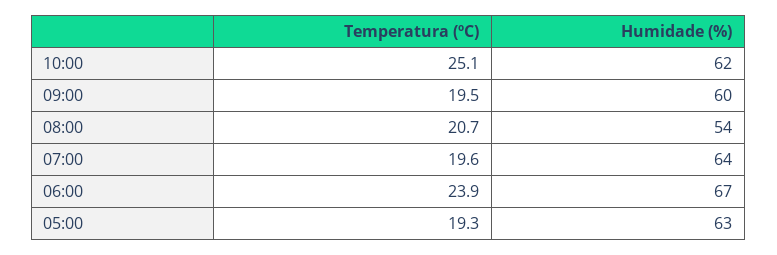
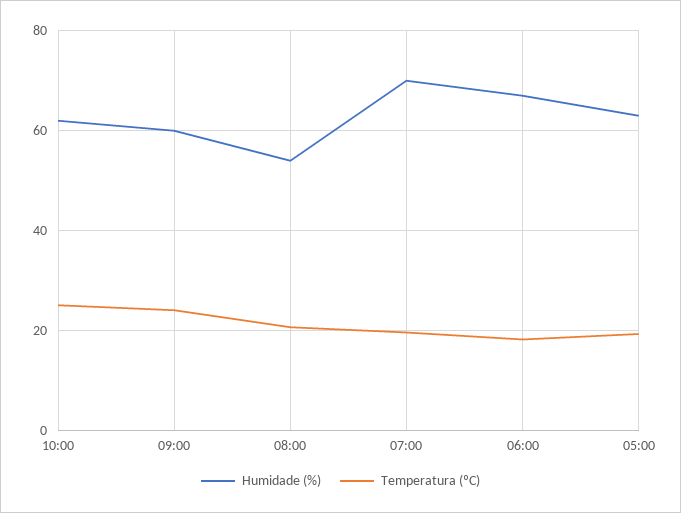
Temperatura (ºC), 09:00: 19.5 -> 24
Humidade (%), 07:00: 64 -> 70
Temperatura (ºC), 06:00: 23.9 -> 18

